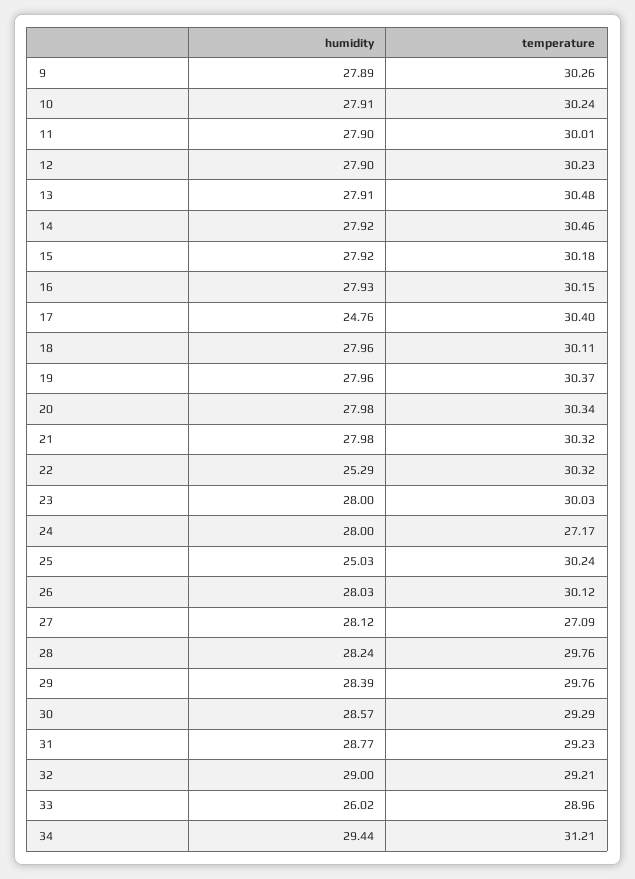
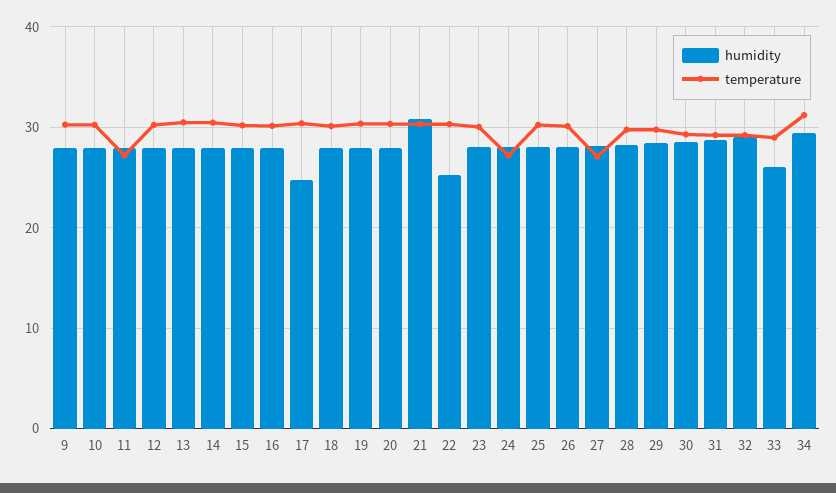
temperature, 11: 30.01 -> 27
humidity, 21: 27.98 -> 31
humidity, 25: 25.03 -> 28

